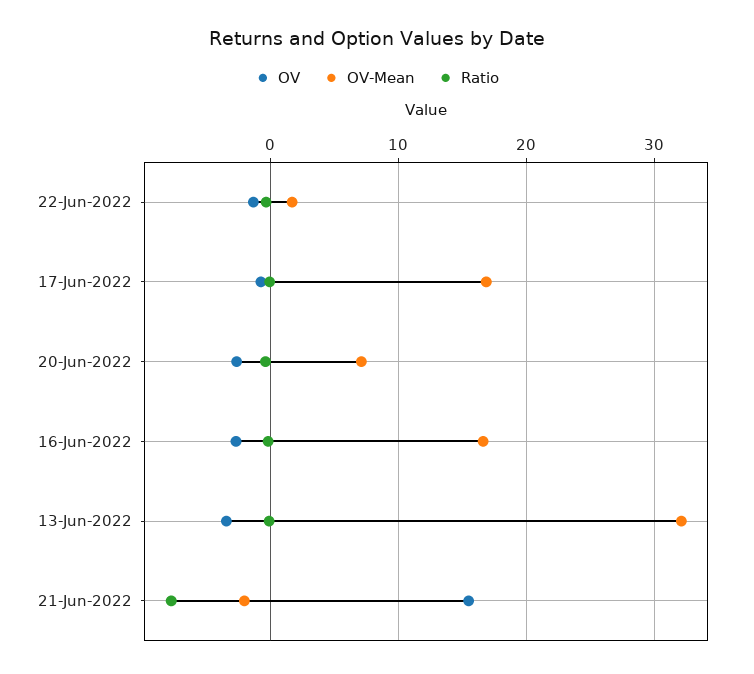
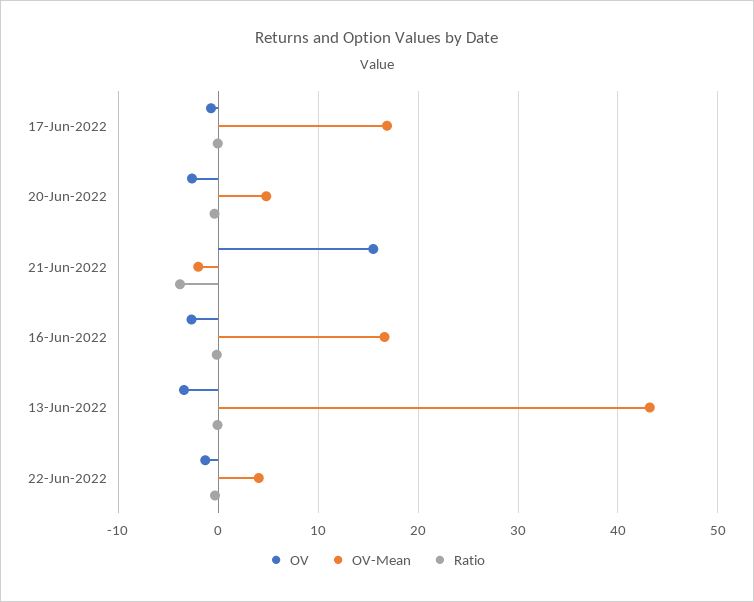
OV-Mean, 22-Jun-2022: 2 -> 4
OV-Mean, 20-Jun-2022: 7 -> 5
OV-Mean, 13-Jun-2022: 32 -> 43
Ratio, 21-Jun-2022: -8 -> -4

